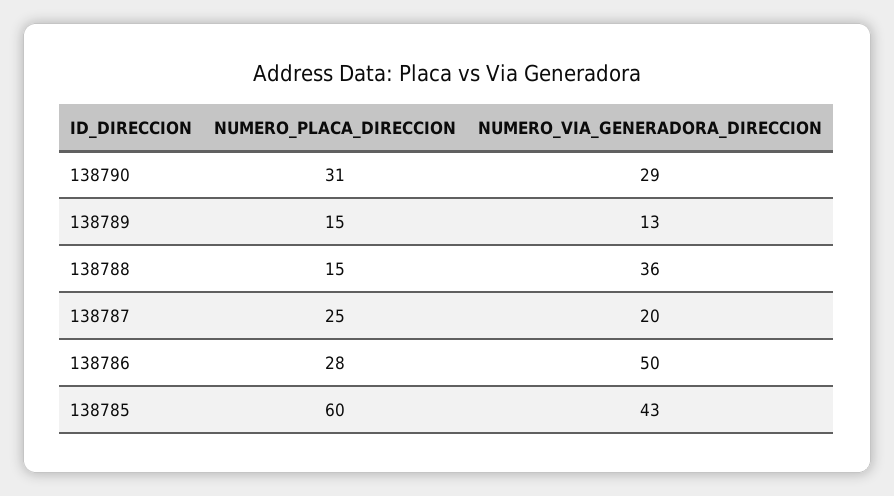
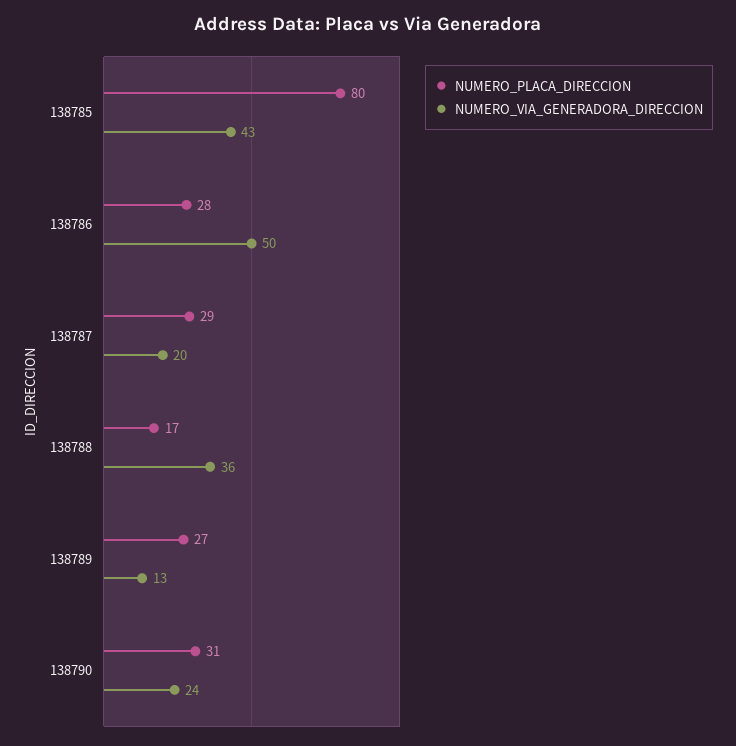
NUMERO_VIA_GENERADORA_DIRECCION, 138790: 29 -> 24
NUMERO_PLACA_DIRECCION, 138789: 15 -> 27
NUMERO_PLACA_DIRECCION, 138788: 15 -> 17
NUMERO_PLACA_DIRECCION, 138787: 25 -> 29
NUMERO_PLACA_DIRECCION, 138785: 60 -> 80

